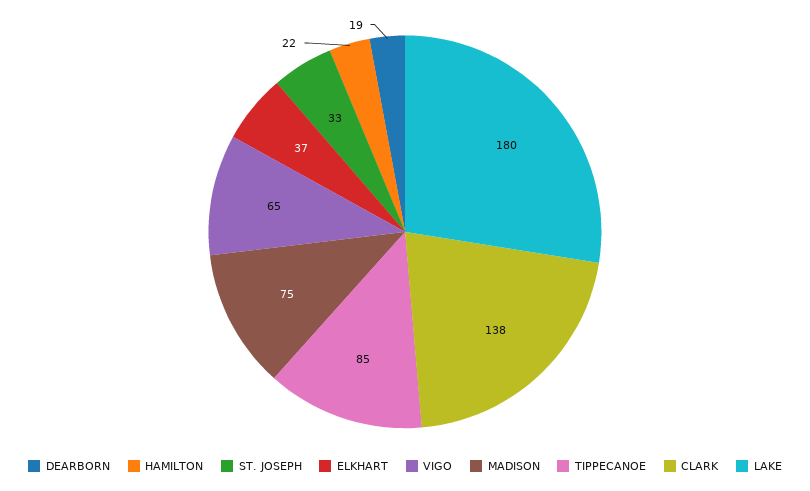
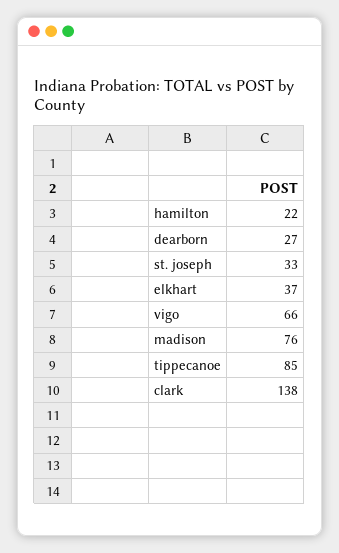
DEARBORN: 19 -> 27
VIGO: 65 -> 66
MADISON: 75 -> 76
LAKE: 180 -> none

